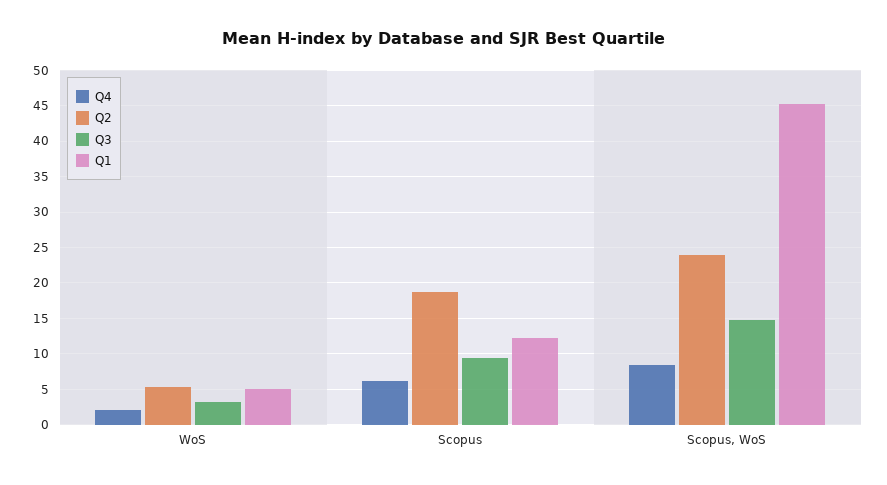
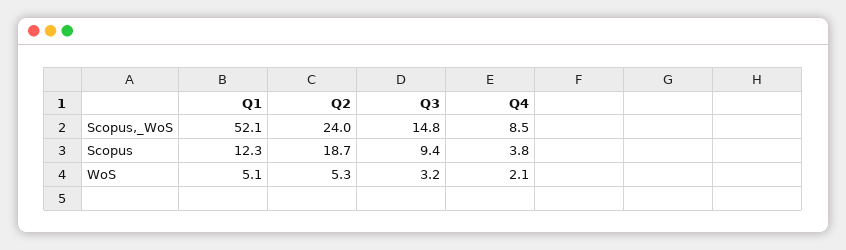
Q4, Scopus: 6 -> 3.8
Q1, Scopus, WoS: 45 -> 52.1

